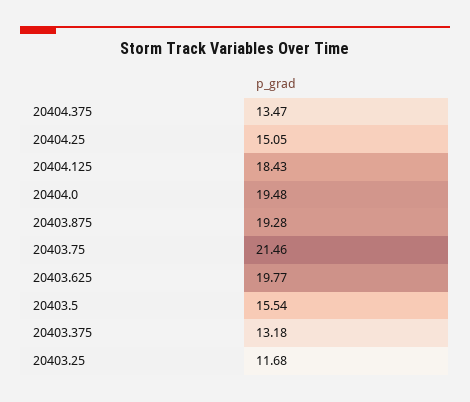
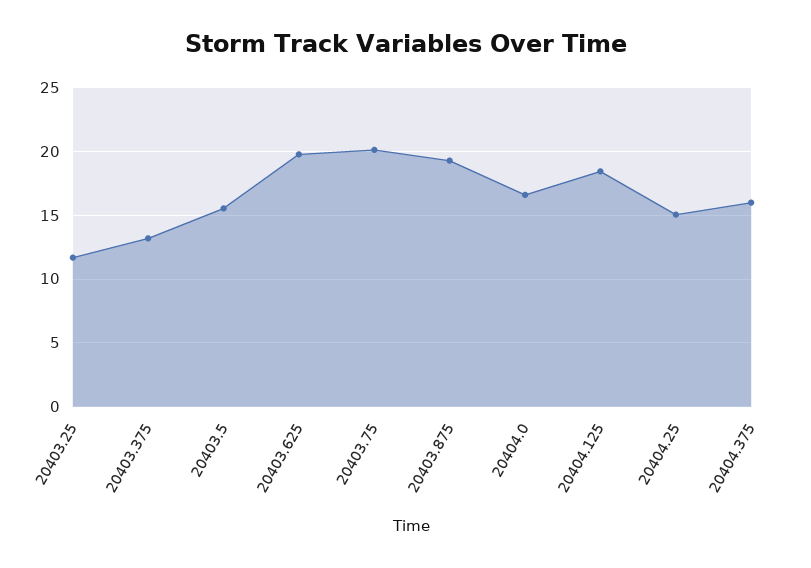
20404.375: 13.47 -> 16
20404.0: 19.48 -> 16.5
20403.75: 21.46 -> 20

